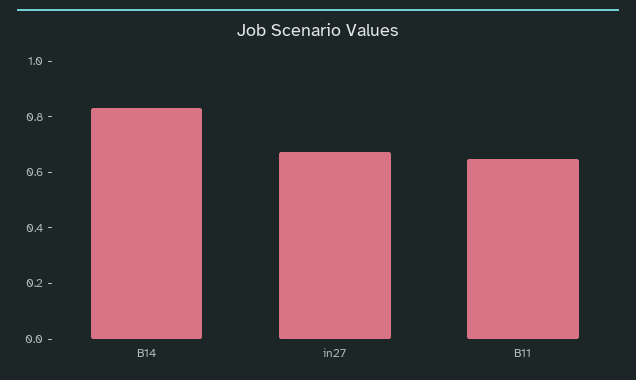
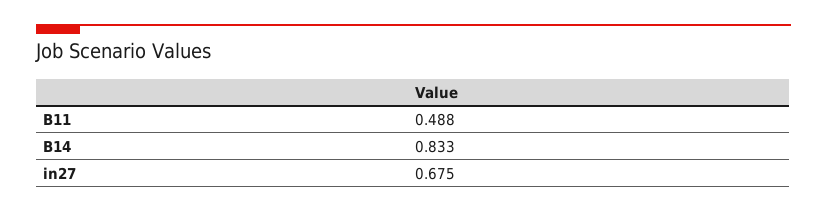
B11: 0.65 -> 0.488

